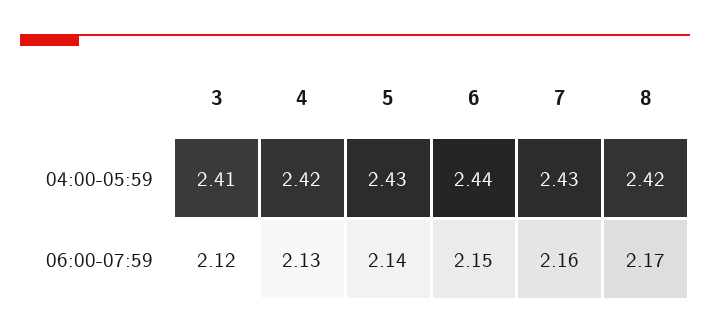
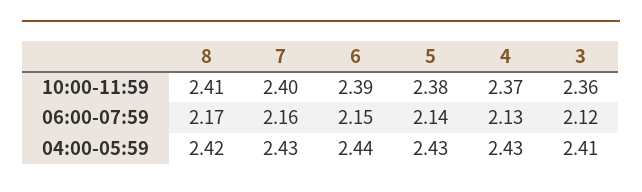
4, 04:00-05:59: 2.42 -> 2.43
8, 10:00-11:59: none -> 2.41
7, 10:00-11:59: none -> 2.4
6, 10:00-11:59: none -> 2.39
5, 10:00-11:59: none -> 2.38
4, 10:00-11:59: none -> 2.37
3, 10:00-11:59: none -> 2.36

